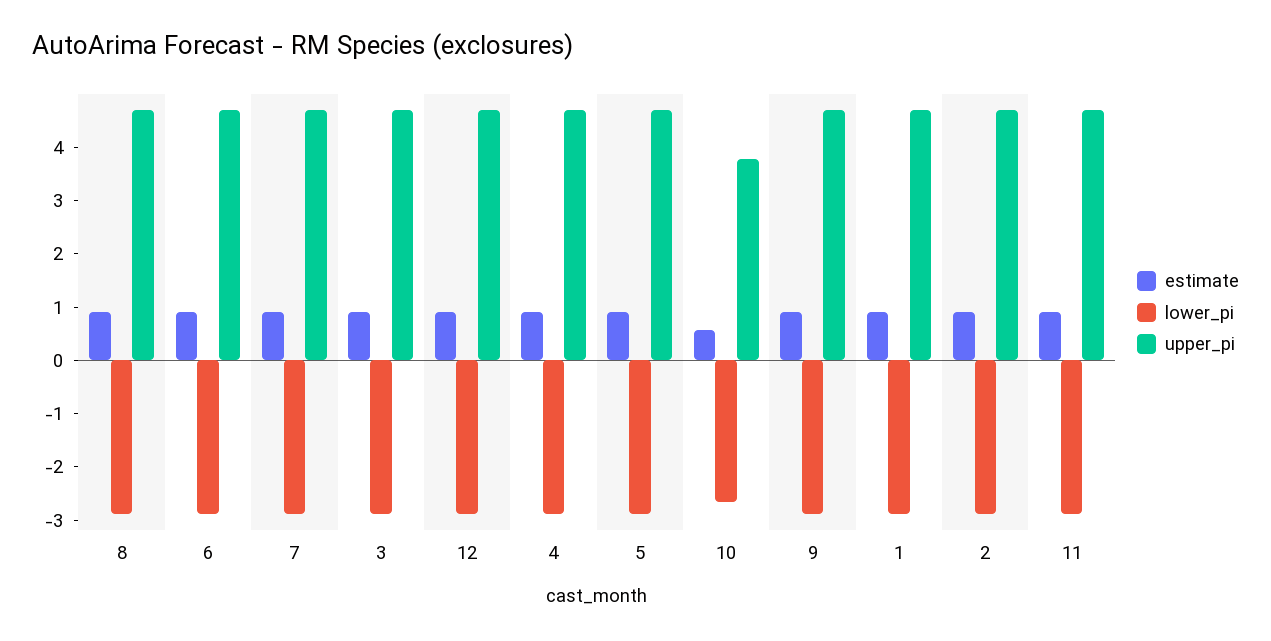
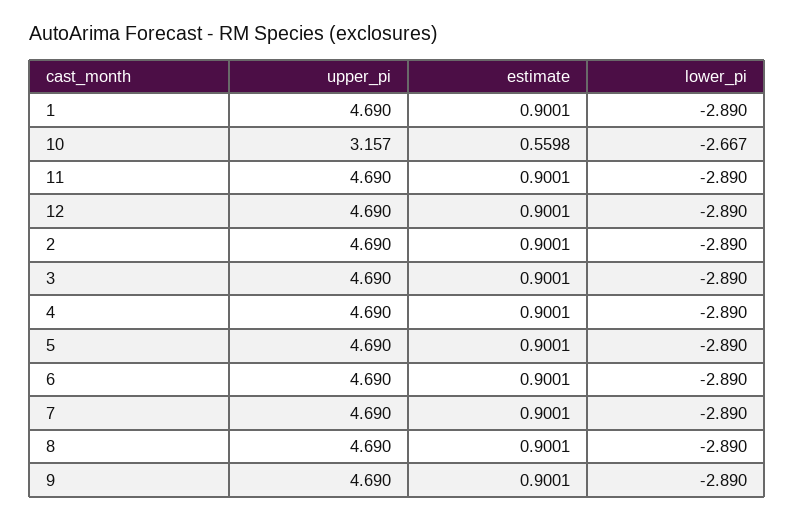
upper_pi, 10: 3.8 -> 3.157

